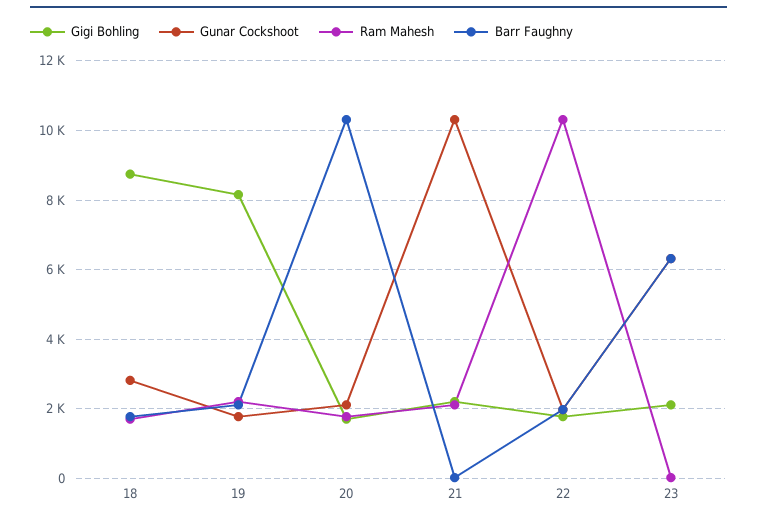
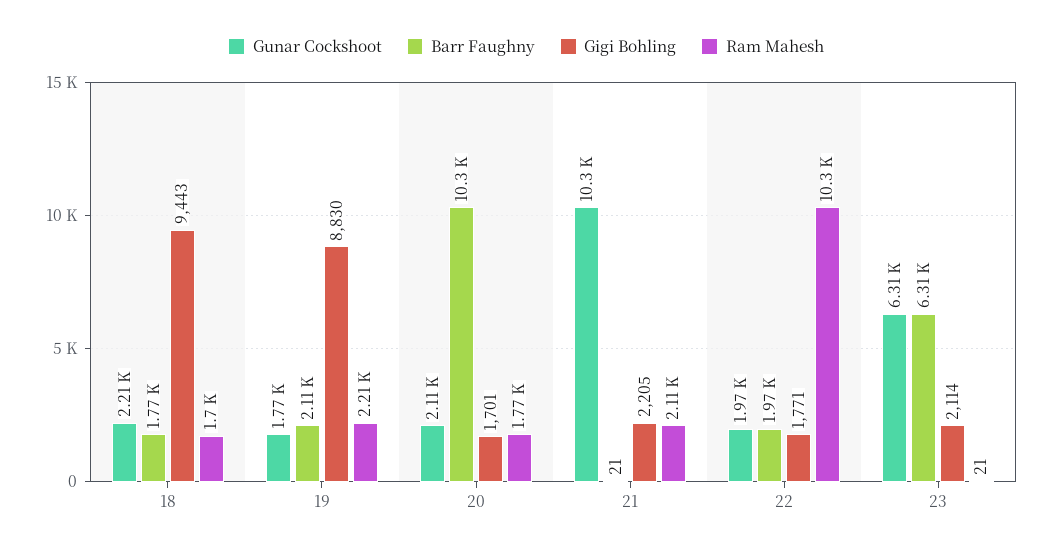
Gigi Bohling, 18: 8800 -> 9443
Gunar Cockshoot, 18: 2800 -> 2210
Gigi Bohling, 19: 8200 -> 8830

